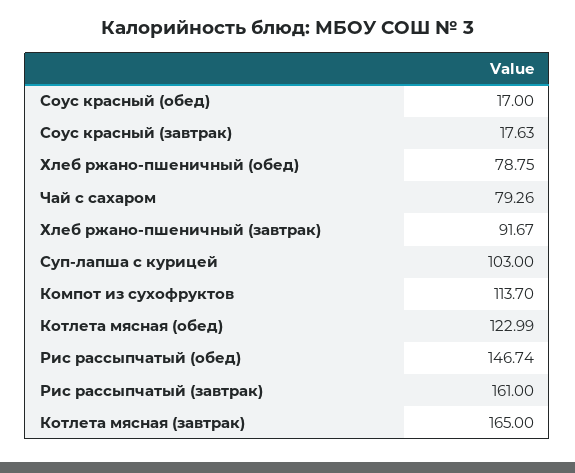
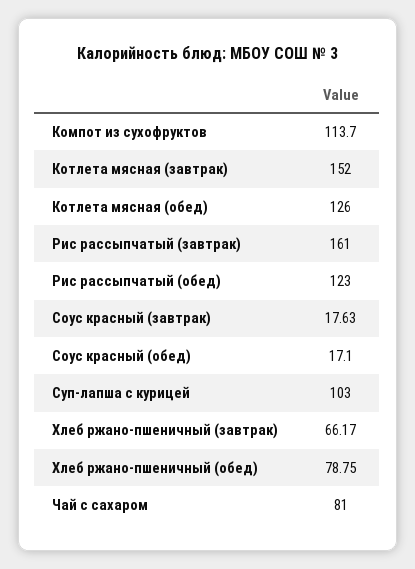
Соус красный (обед): 17 -> 17.1
Чай с сахаром: 79.26 -> 81
Хлеб ржано-пшеничный (завтрак): 91.67 -> 66.17
Котлета мясная (обед): 122.99 -> 126
Рис рассыпчатый (обед): 146.74 -> 123
Котлета мясная (завтрак): 165 -> 152

